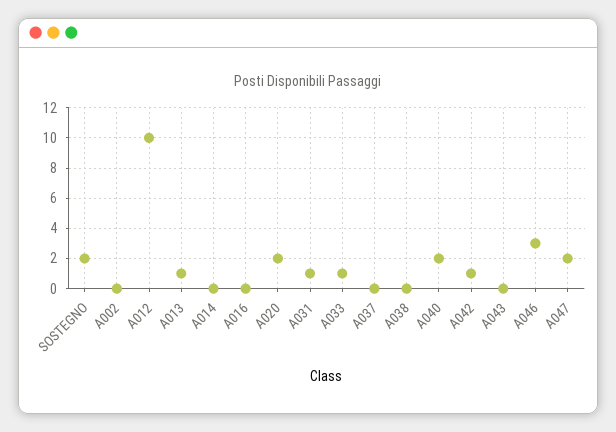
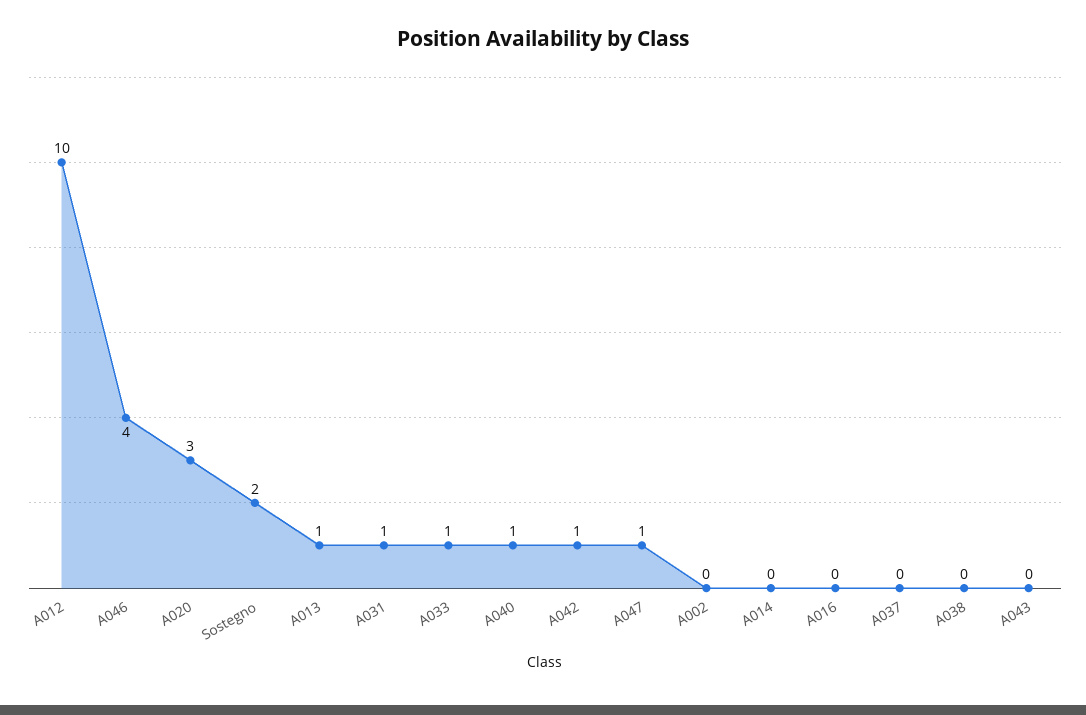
A020: 2 -> 3
A040: 2 -> 1
A046: 3 -> 4
A047: 2 -> 1

